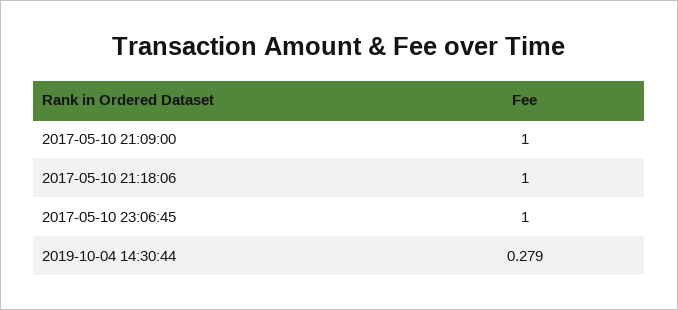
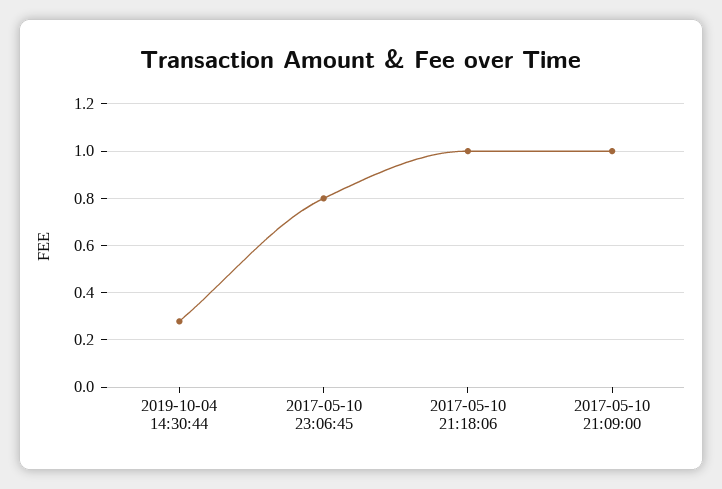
2017-05-10 23:06:45: 1 -> 0.8

